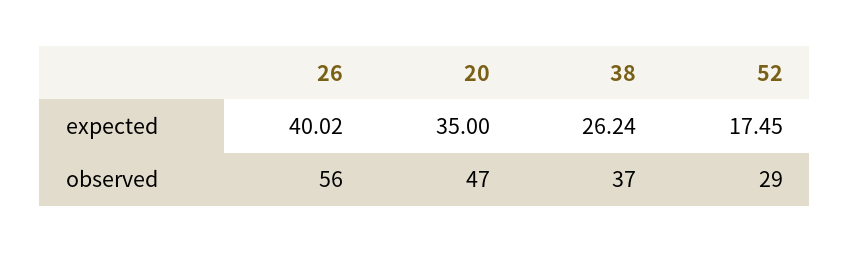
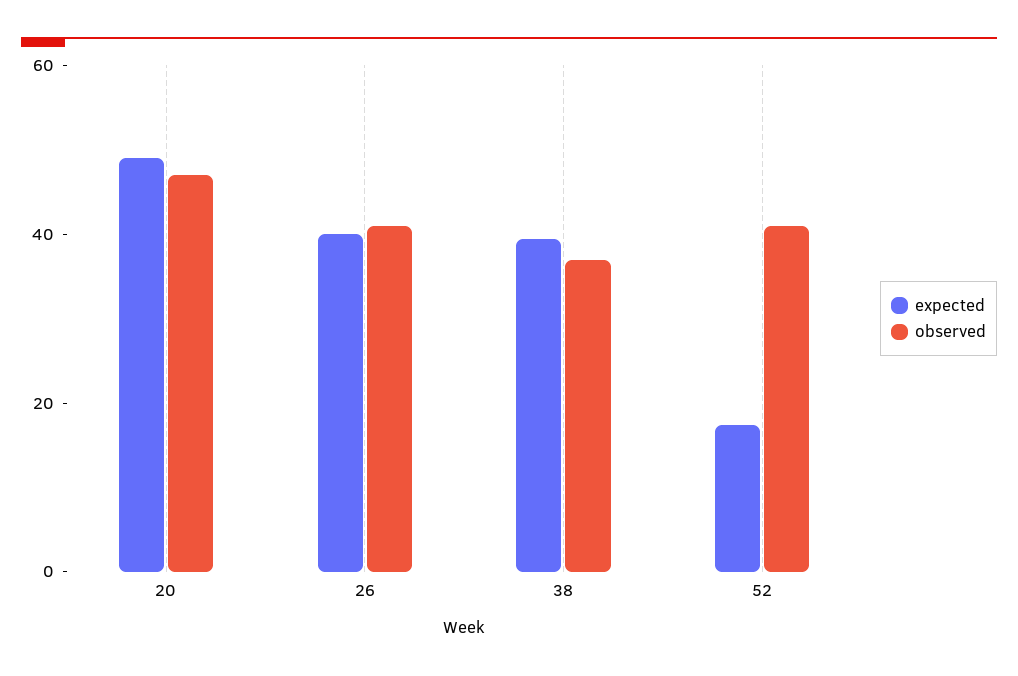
expected, 20: 35 -> 50
expected, 38: 26.24 -> 40
observed, 26: 56 -> 40
observed, 52: 29 -> 40

